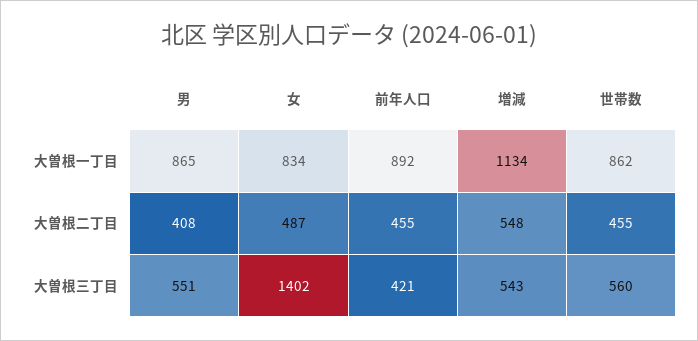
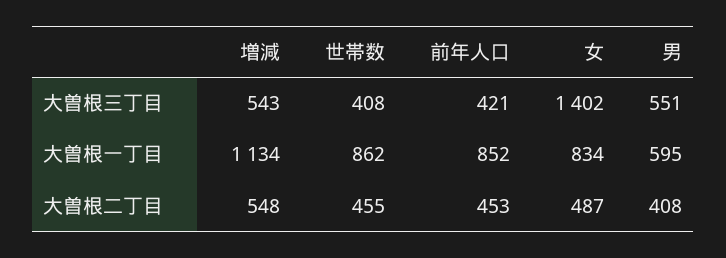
男, 大曽根一丁目: 865 -> 595
前年人口, 大曽根一丁目: 892 -> 852
前年人口, 大曽根二丁目: 455 -> 453
世帯数, 大曽根三丁目: 560 -> 408

